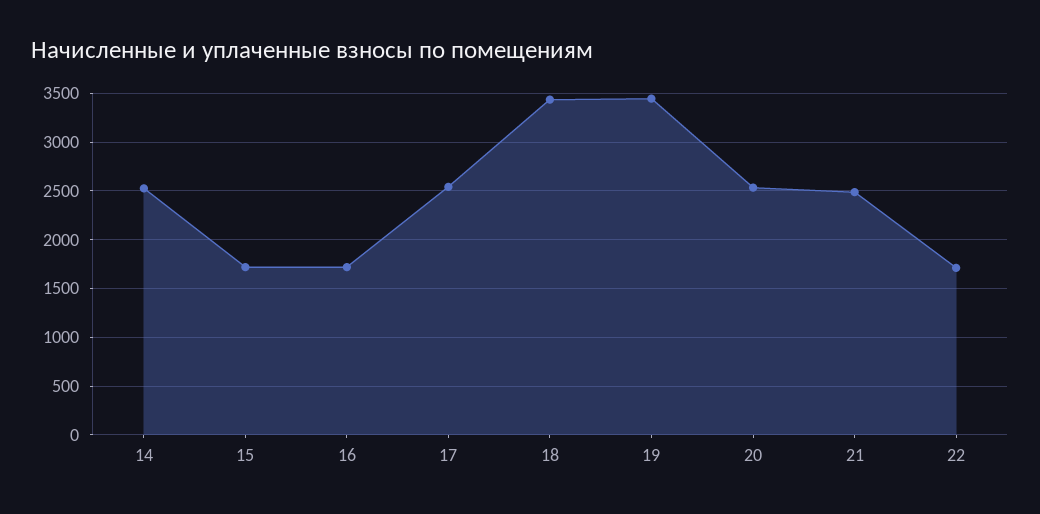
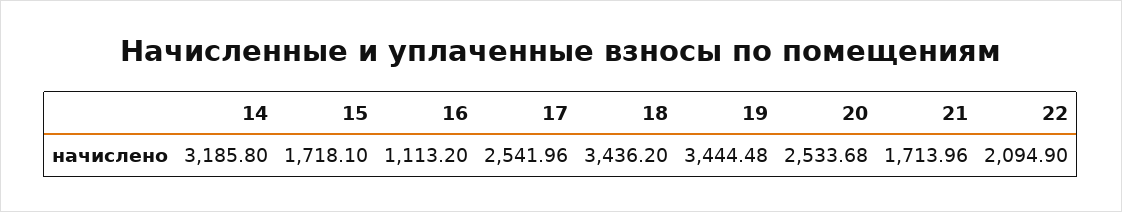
14: 2500 -> 3185.8
16: 1700 -> 1113.2
21: 2500 -> 1713.96
22: 1700 -> 2094.9

